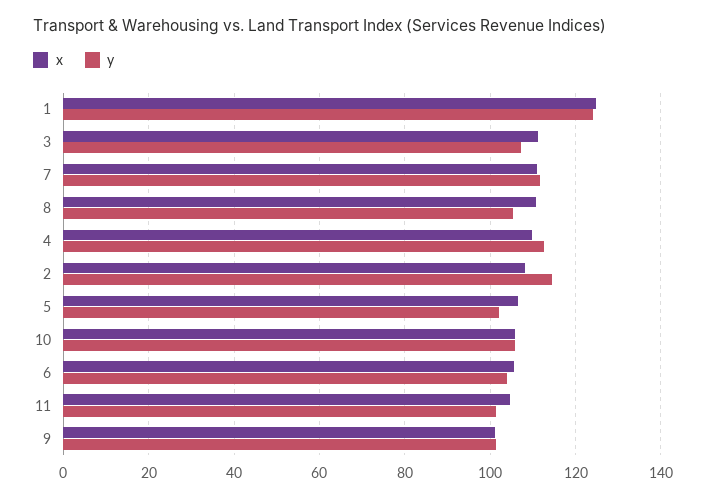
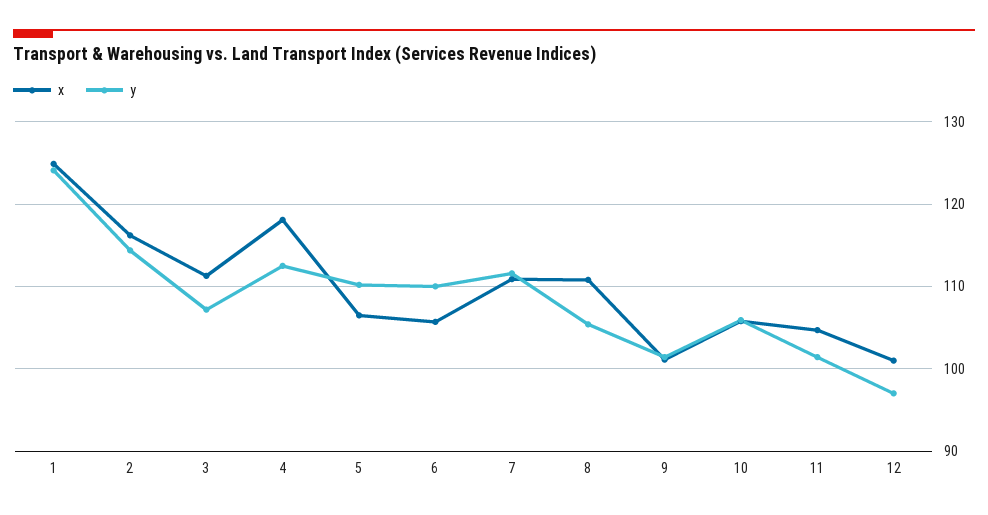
x, 4: 110 -> 118
x, 2: 108 -> 116
y, 5: 102 -> 110
y, 6: 104 -> 110
x, 12: none -> 101
y, 12: none -> 97

